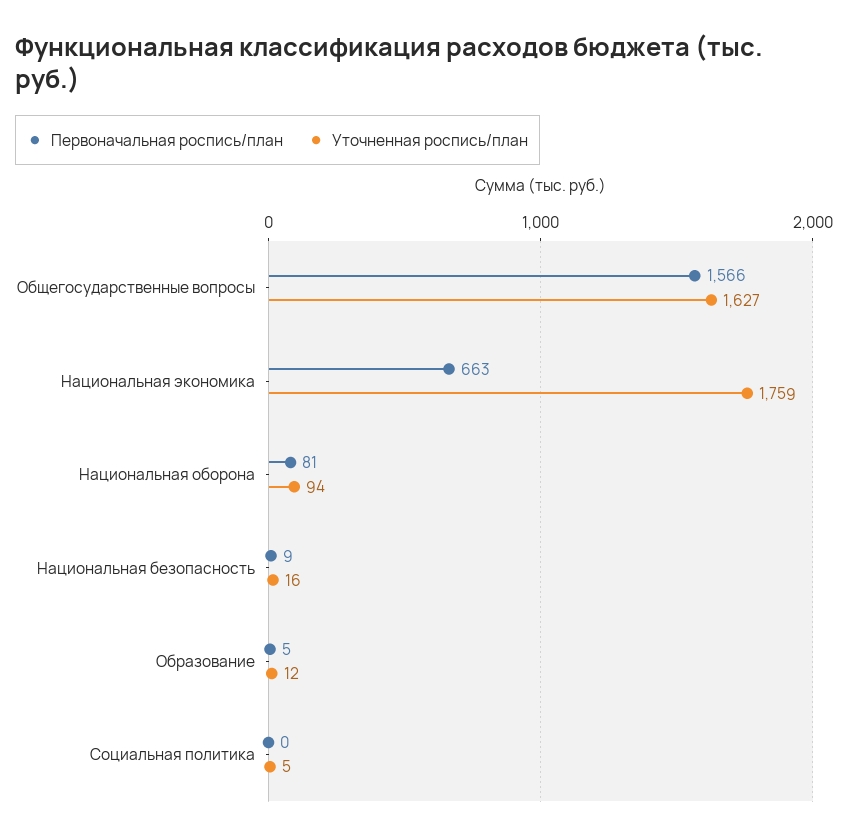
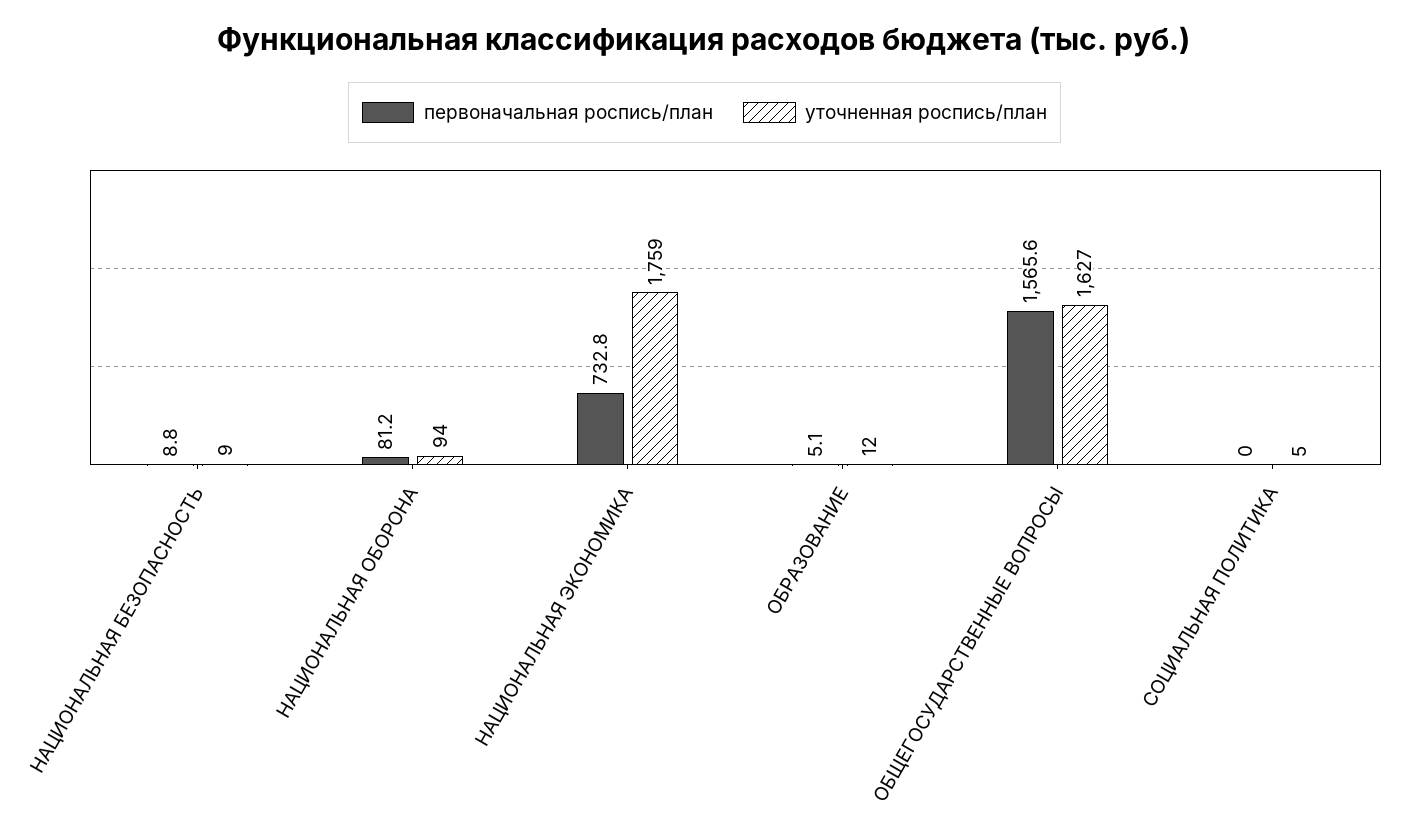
Первоначальная роспись/план, Национальная экономика: 663 -> 732.8
Уточненная роспись/план, Национальная безопасность: 16 -> 9

